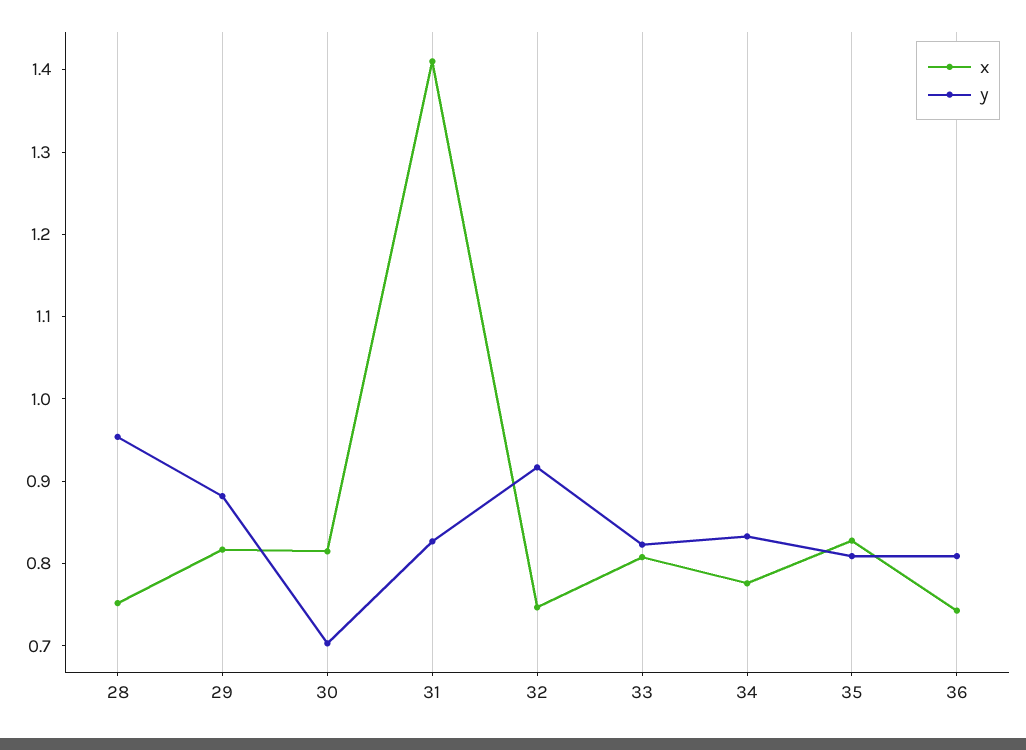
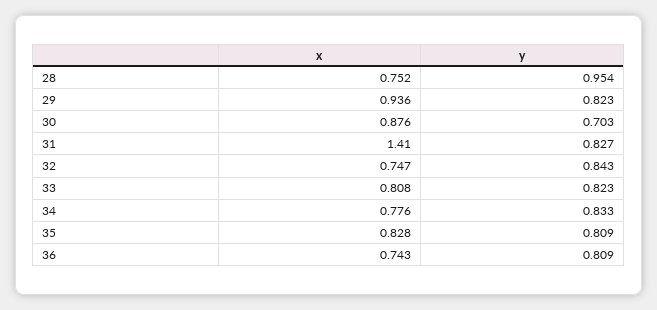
x, 29: 0.82 -> 0.936
y, 29: 0.88 -> 0.823
x, 30: 0.82 -> 0.876
y, 32: 0.92 -> 0.843

